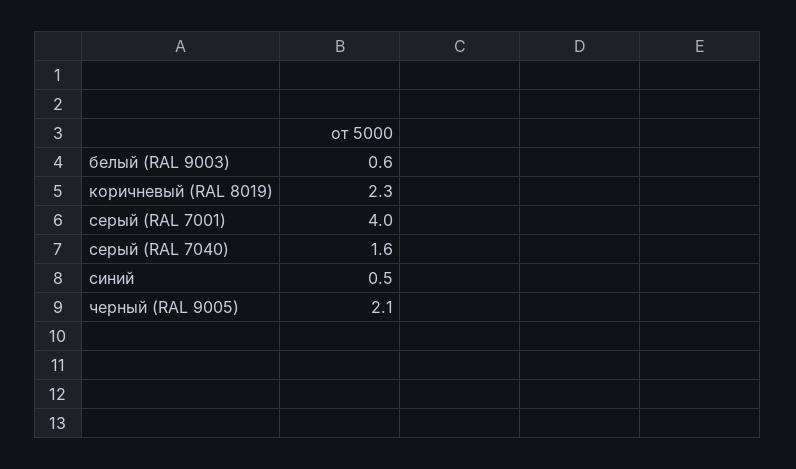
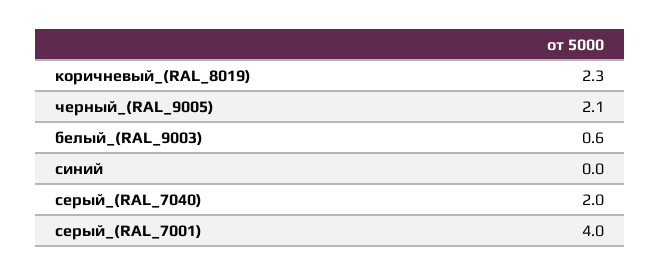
серый (RAL 7040): 1.6 -> 2
синий: 0.5 -> 0

